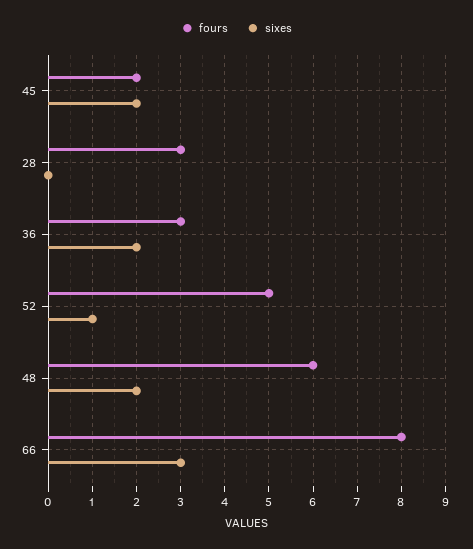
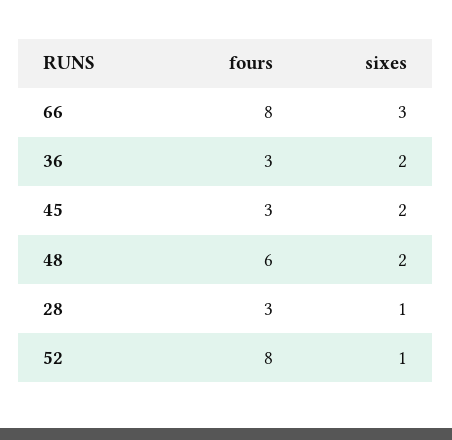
fours, 45: 2 -> 3
sixes, 28: 0 -> 1
fours, 52: 5 -> 8

